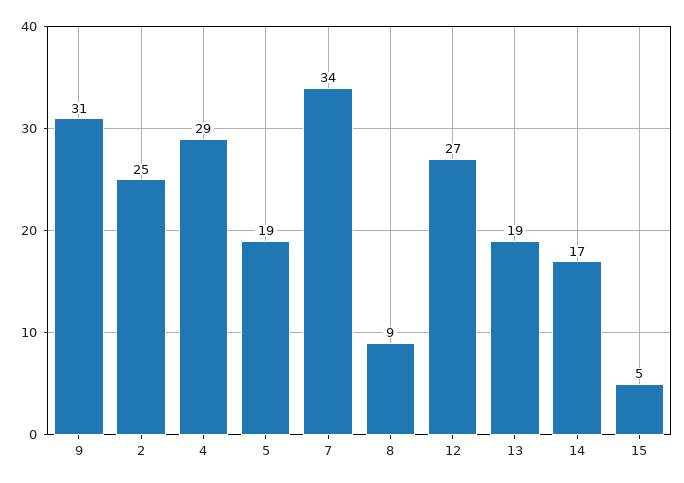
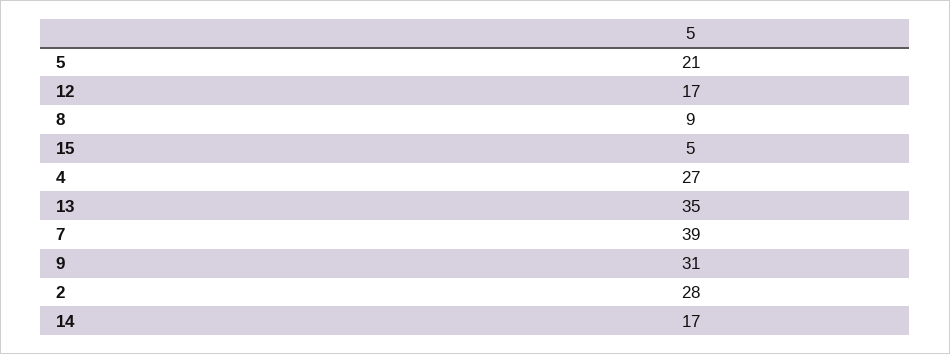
2: 25 -> 28
4: 29 -> 27
5: 19 -> 21
7: 34 -> 39
12: 27 -> 17
13: 19 -> 35

